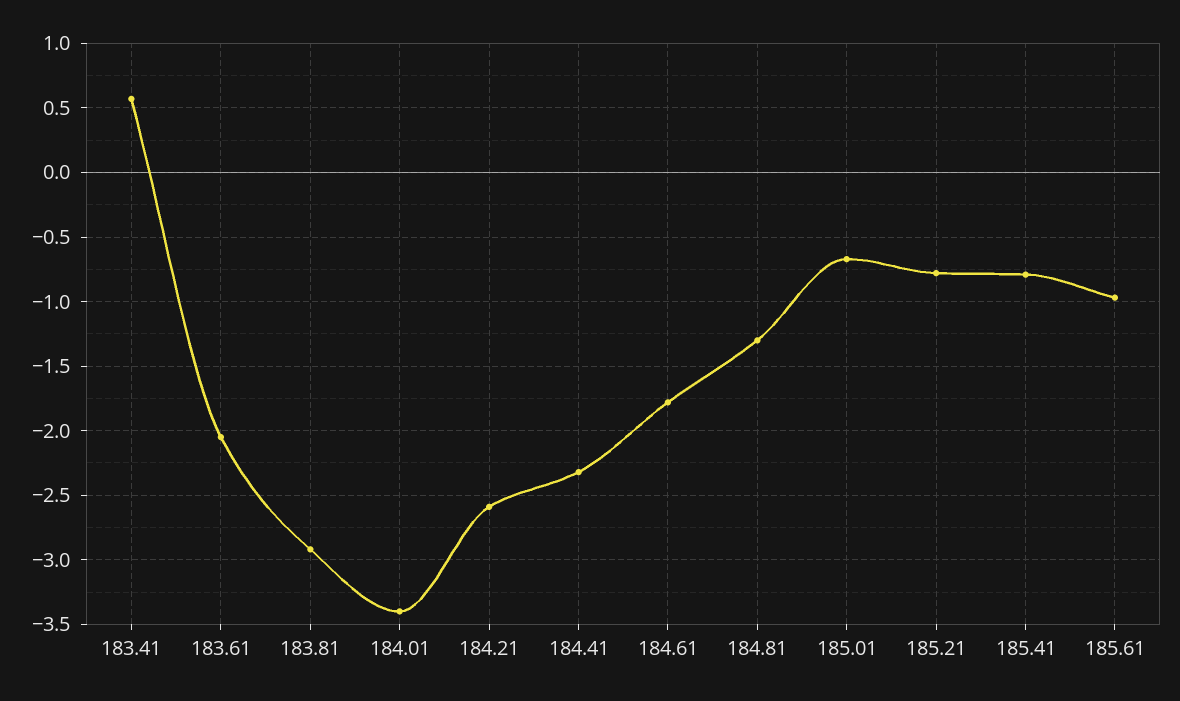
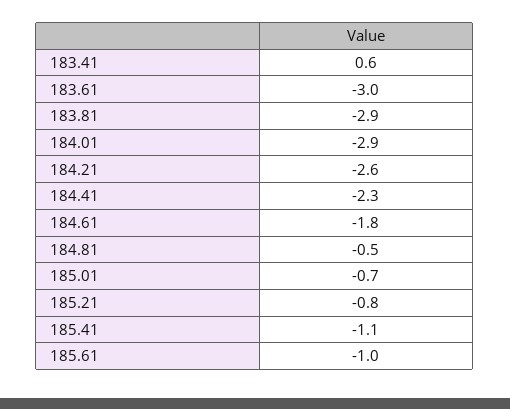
183.61: -2.05 -> -3
184.01: -3.4 -> -2.9
184.81: -1.3 -> -0.5
185.41: -0.8 -> -1.1

